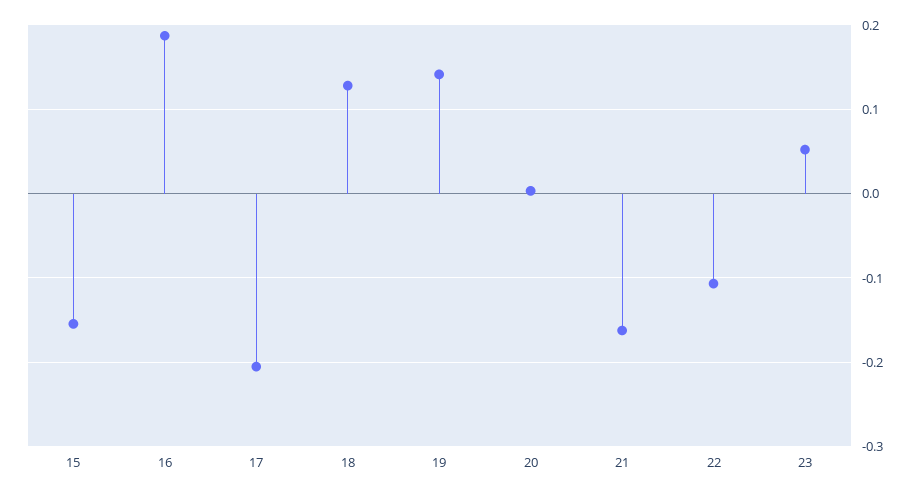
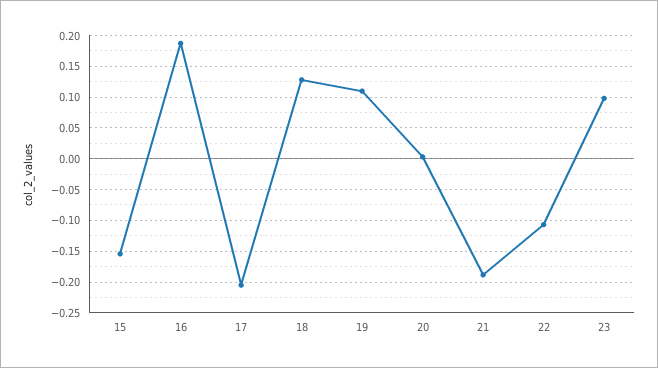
19: 0.14 -> 0.11
21: -0.16 -> -0.19
23: 0.05 -> 0.1

